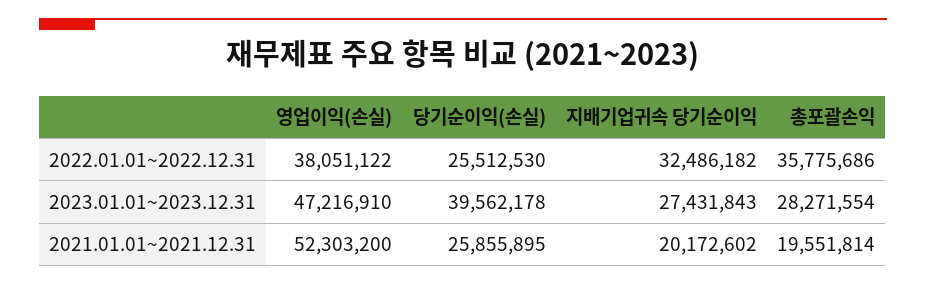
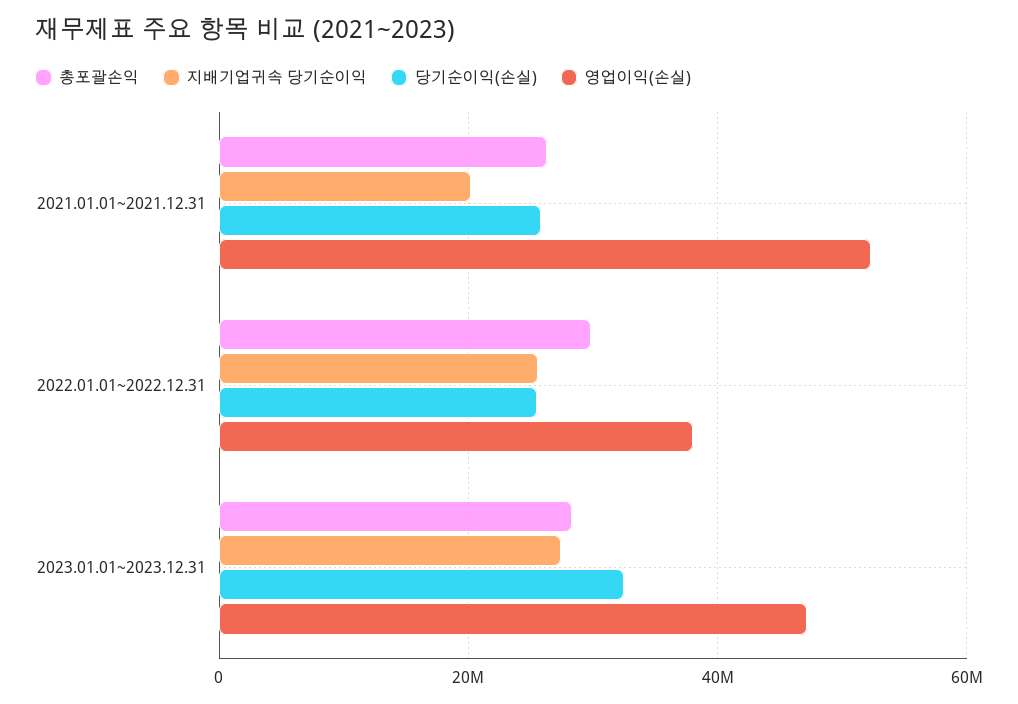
지배기업귀속 당기순이익, 2022.01.01~2022.12.31: 32486182 -> 26000000
총포괄손익, 2022.01.01~2022.12.31: 35775686 -> 30000000
당기순이익(손실), 2023.01.01~2023.12.31: 39562178 -> 32000000
총포괄손익, 2021.01.01~2021.12.31: 19551814 -> 26000000

